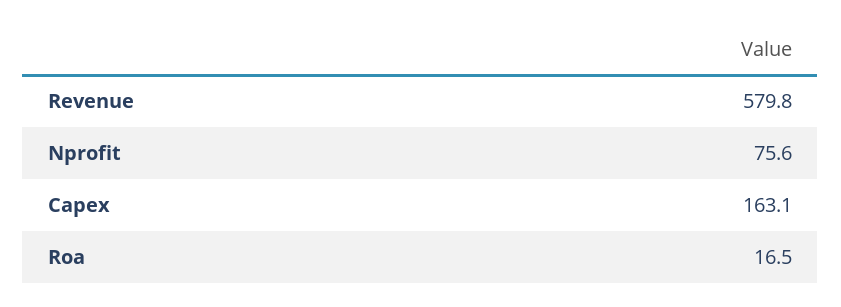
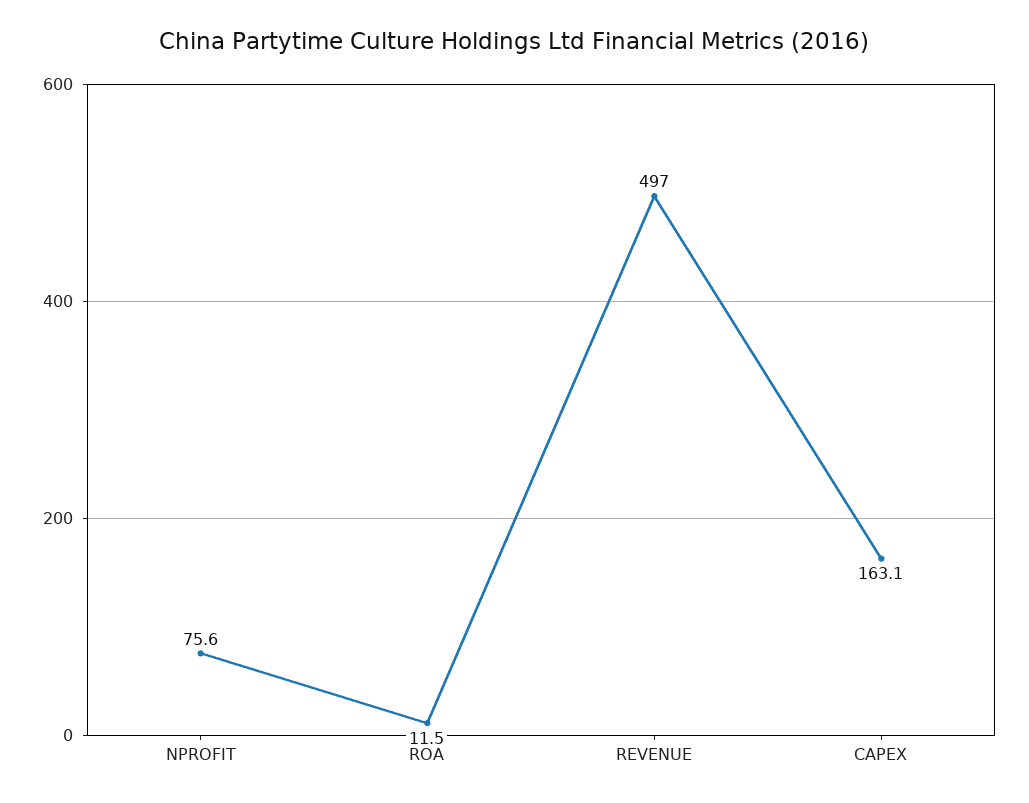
Revenue: 579.8 -> 497
Roa: 16.5 -> 11.5

